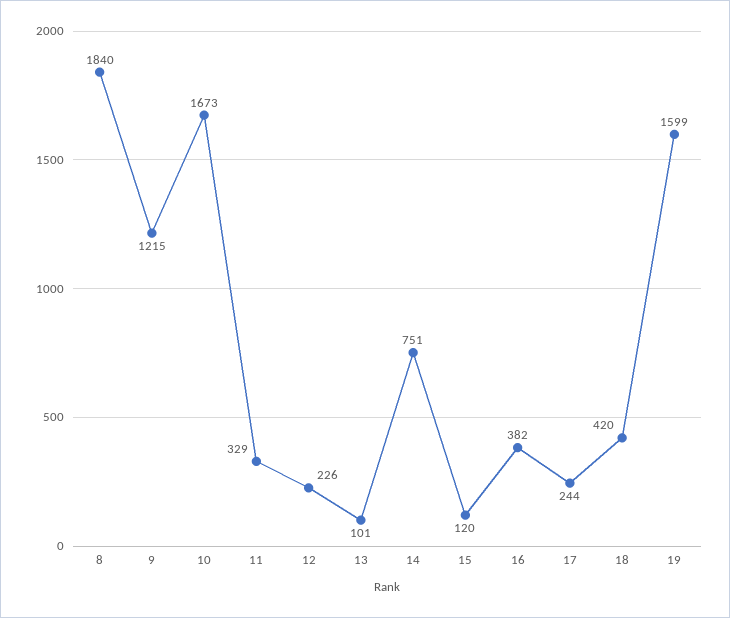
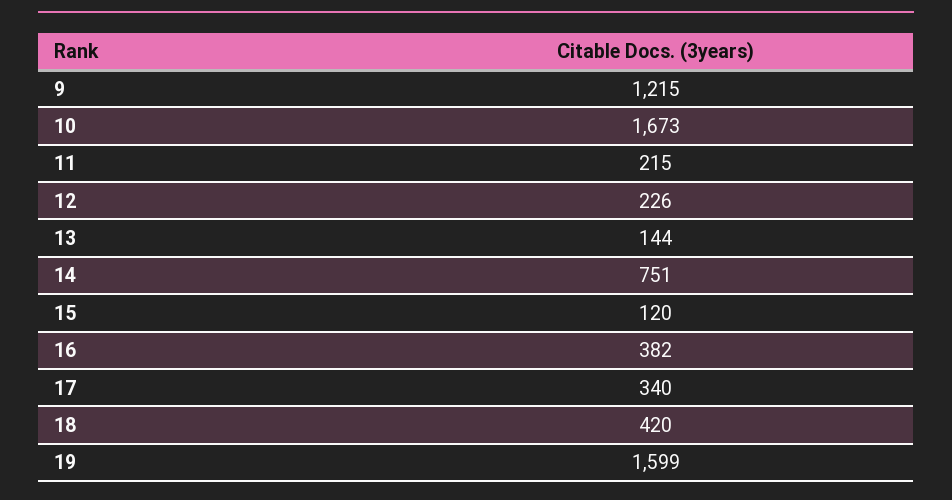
8: 1840 -> none
11: 329 -> 215
13: 101 -> 144
17: 244 -> 340

